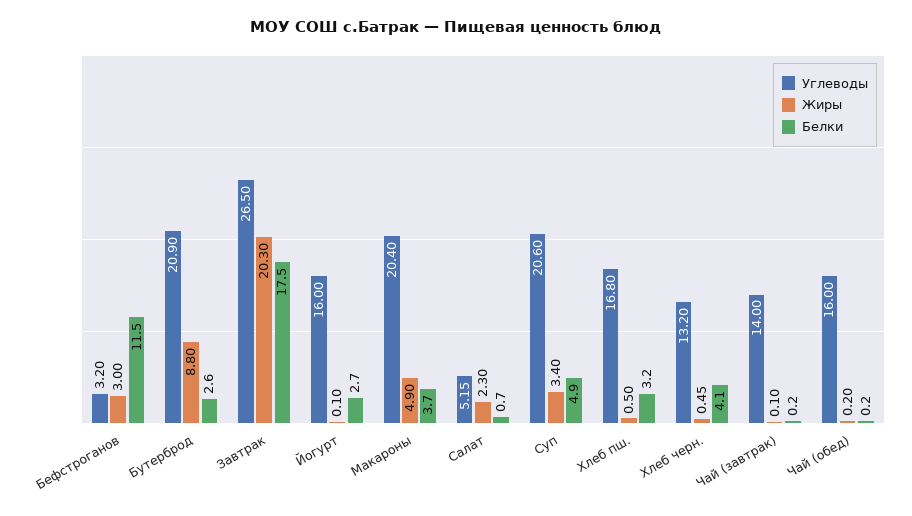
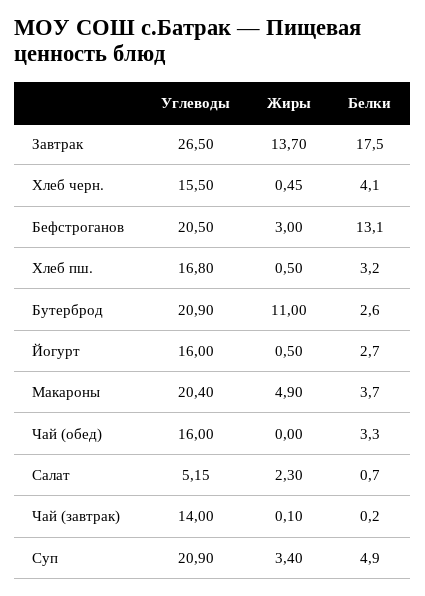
Углеводы, Бефстроганов: 3.2 -> 20.5
Белки, Бефстроганов: 11.5 -> 13.1
Жиры, Бутерброд: 8.8 -> 11
Жиры, Завтрак: 20.3 -> 13.7
Жиры, Йогурт: 0.1 -> 0.5
Углеводы, Суп: 20.6 -> 20.9
Углеводы, Хлеб черн.: 13.2 -> 15.5
Жиры, Чай (обед): 0.2 -> 0
Белки, Чай (обед): 0.2 -> 3.3

